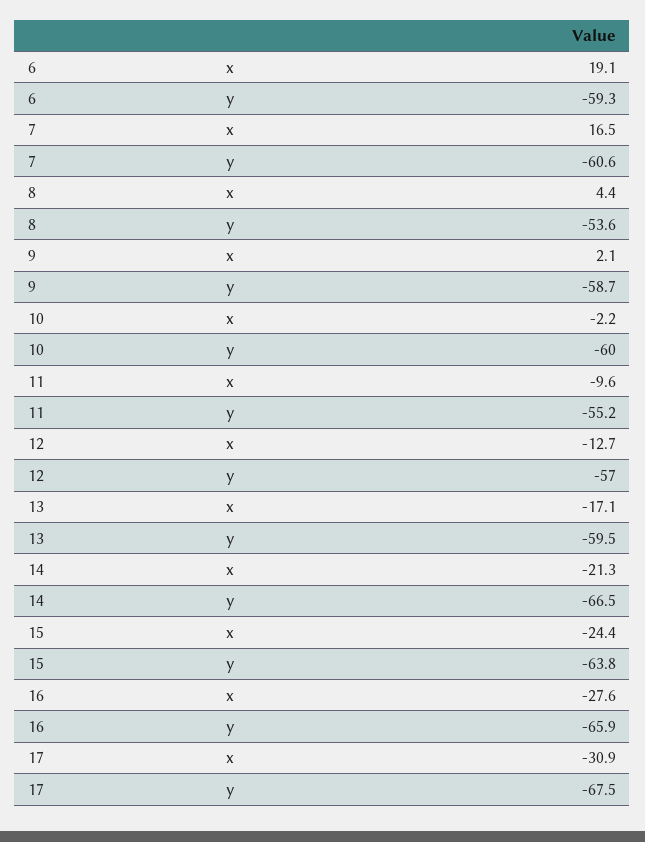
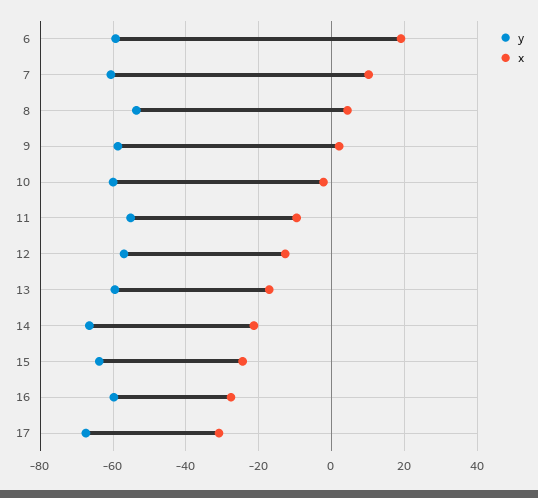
x, 7: 16.5 -> 10
y, 16: -65.9 -> -60

